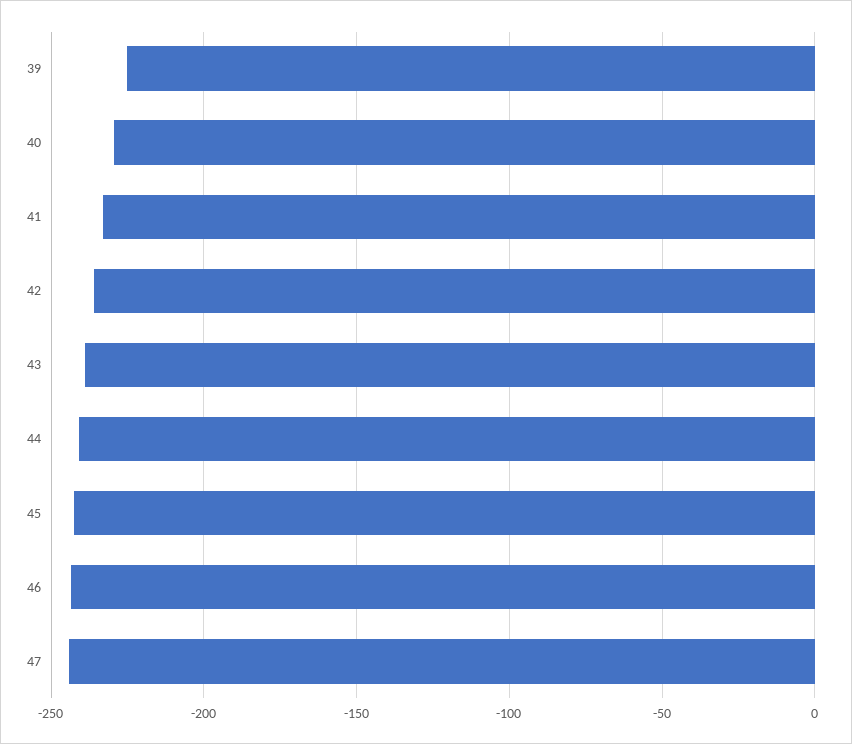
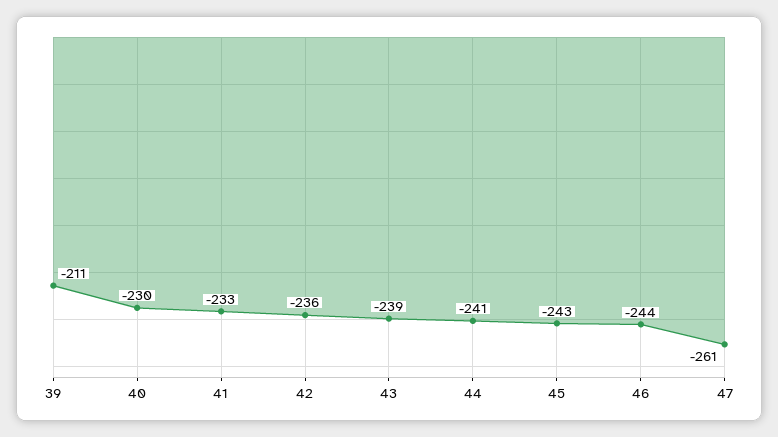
39: -225 -> -211
47: -245 -> -261

